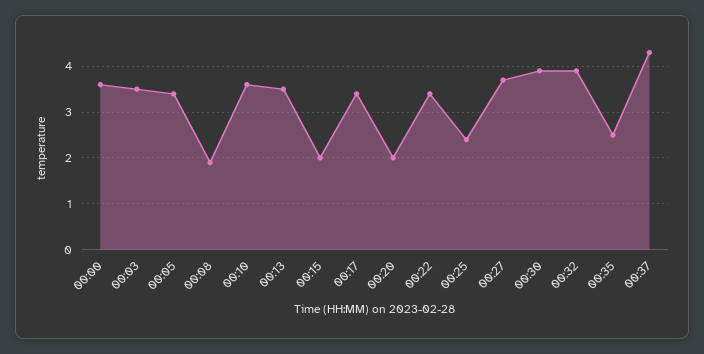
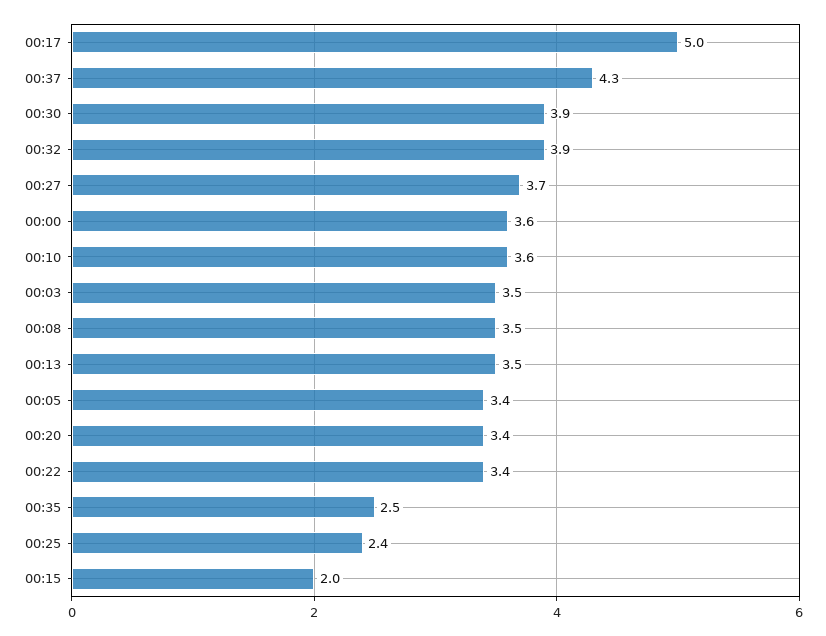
00:08: 2 -> 3.5
00:17: 3.5 -> 5
00:20: 2 -> 3.4

